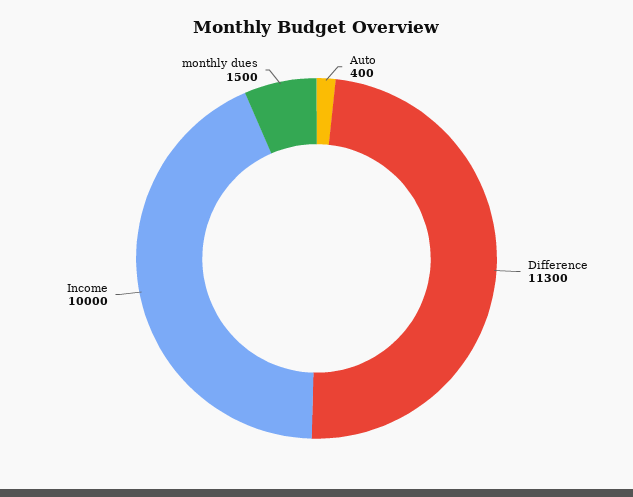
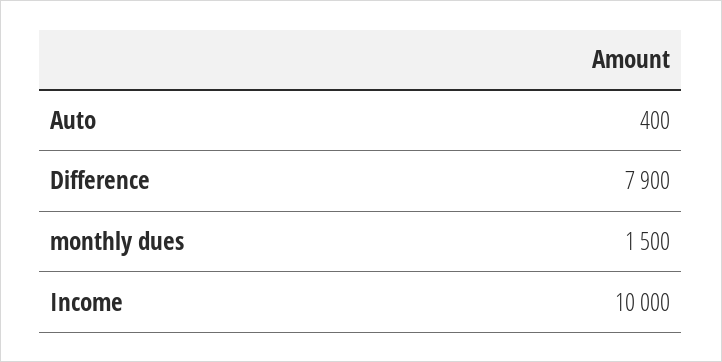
Difference: 11300 -> 7900

